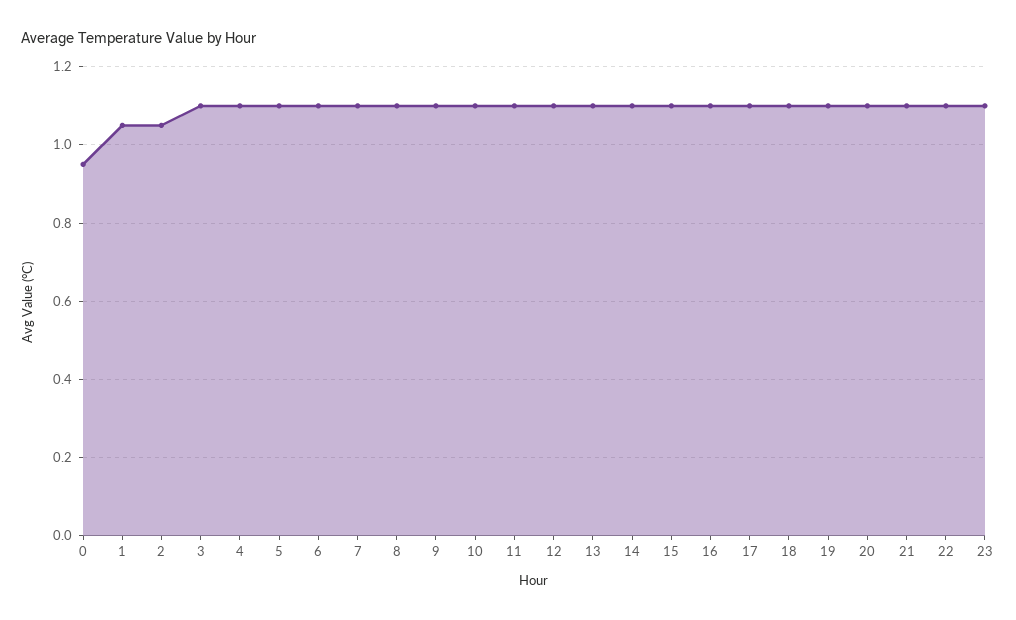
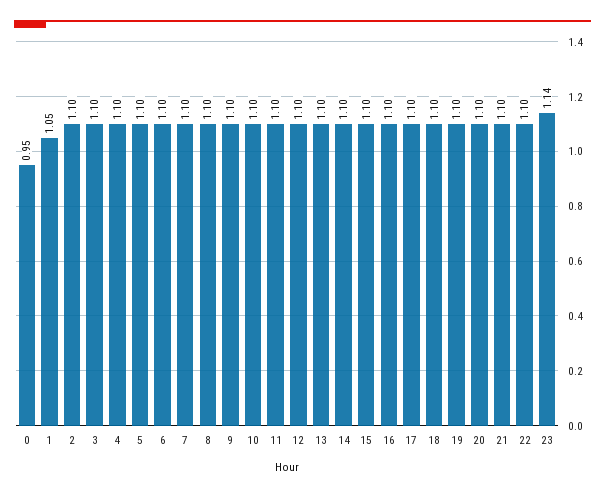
2: 1.05 -> 1.1
23: 1.1 -> 1.14

